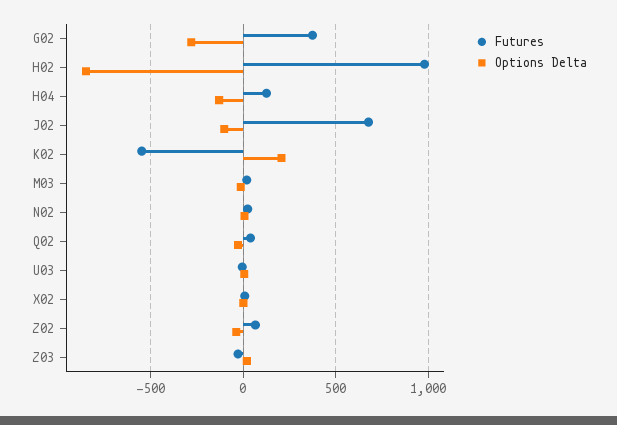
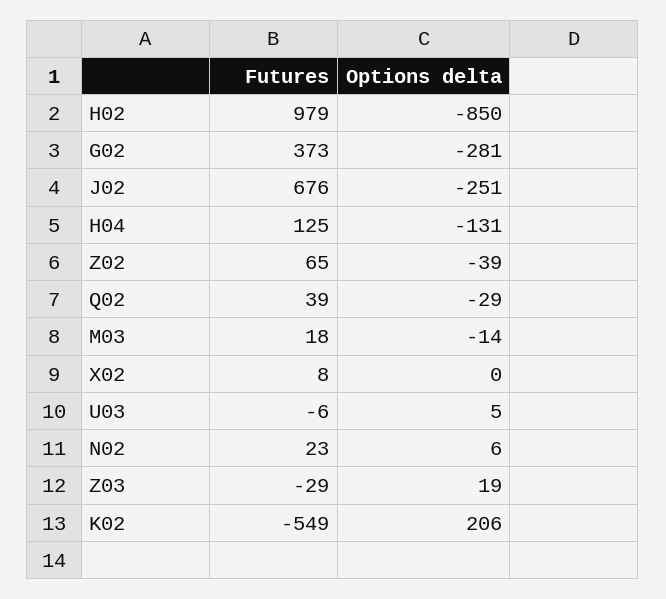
Options Delta, J02: -100 -> -251

